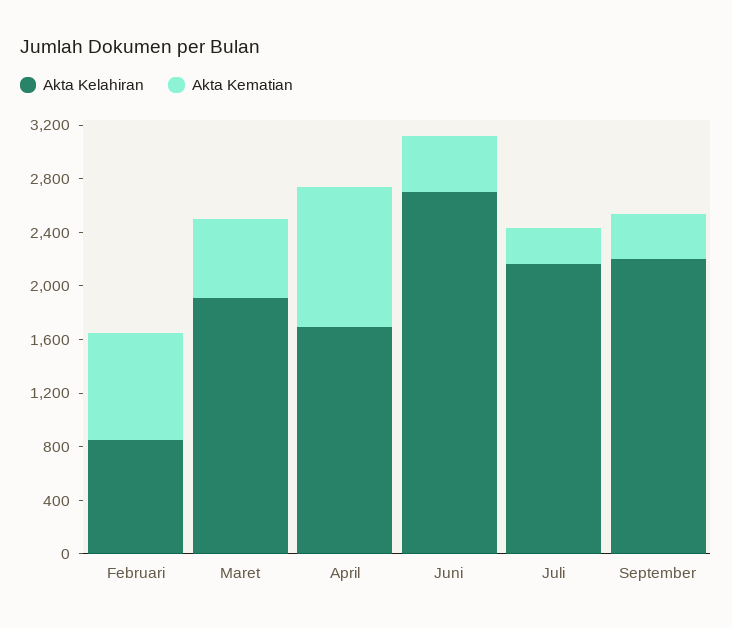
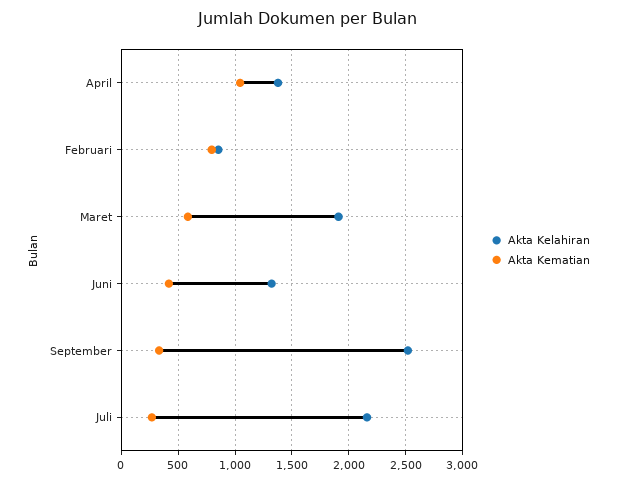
Akta Kelahiran, April: 1700 -> 1400
Akta Kelahiran, Juni: 2700 -> 1300
Akta Kelahiran, September: 2200 -> 2500

